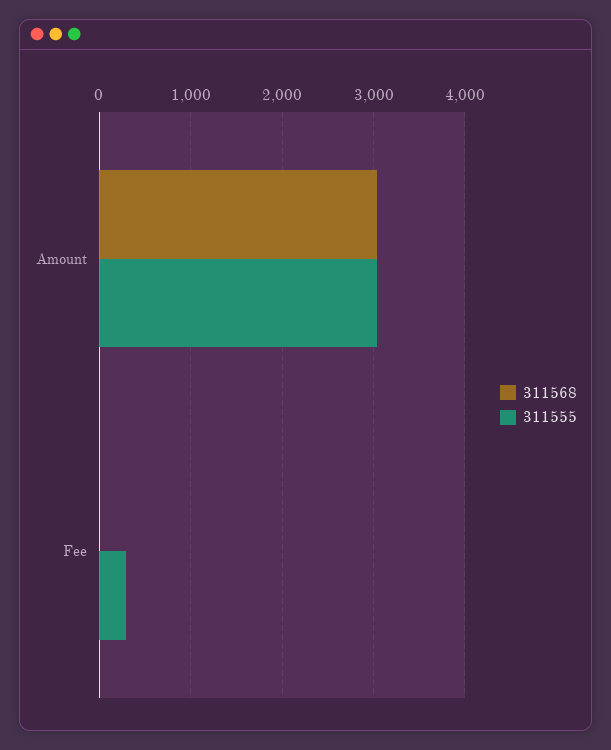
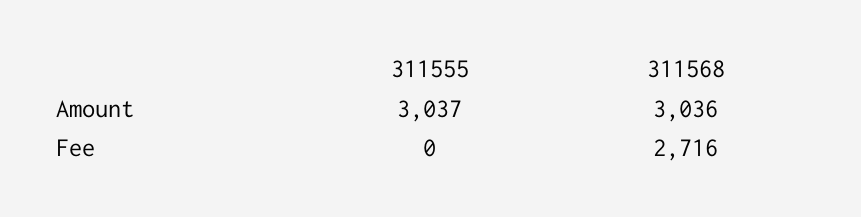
311568, Fee: 0 -> 2716
311555, Fee: 300 -> 0

